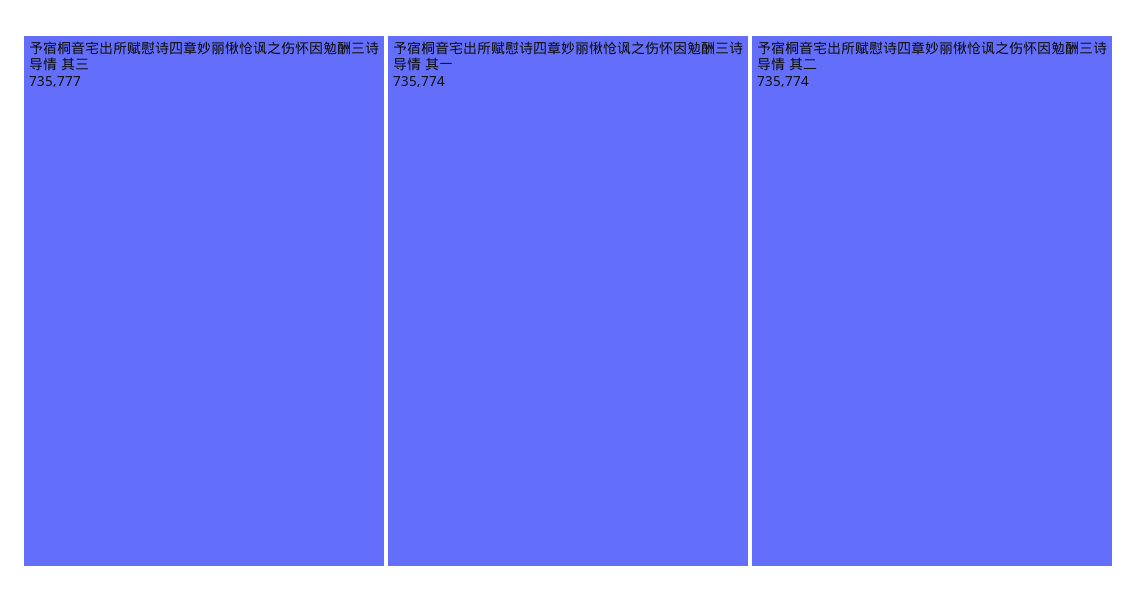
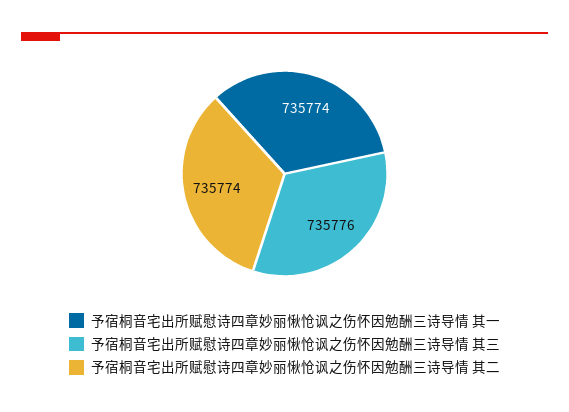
予宿桐音宅出所赋慰诗四章妙丽愀怆讽之伤怀因勉酬三诗导情 其三: 735777 -> 735776

